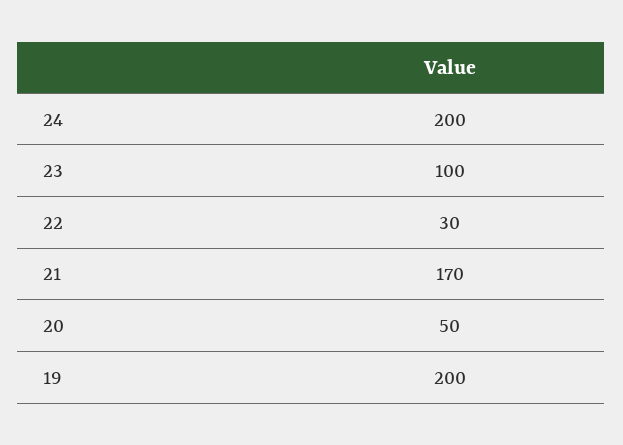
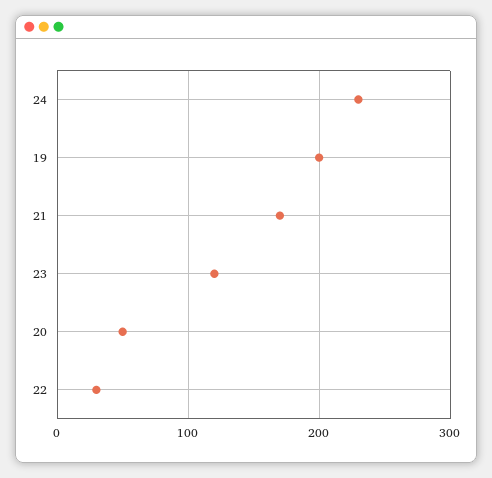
24: 200 -> 230
23: 100 -> 120

